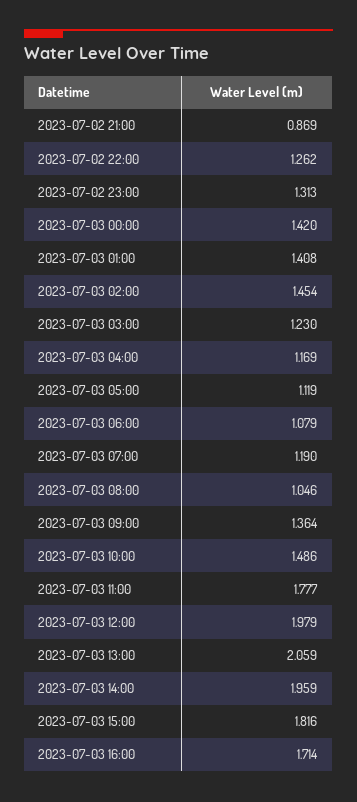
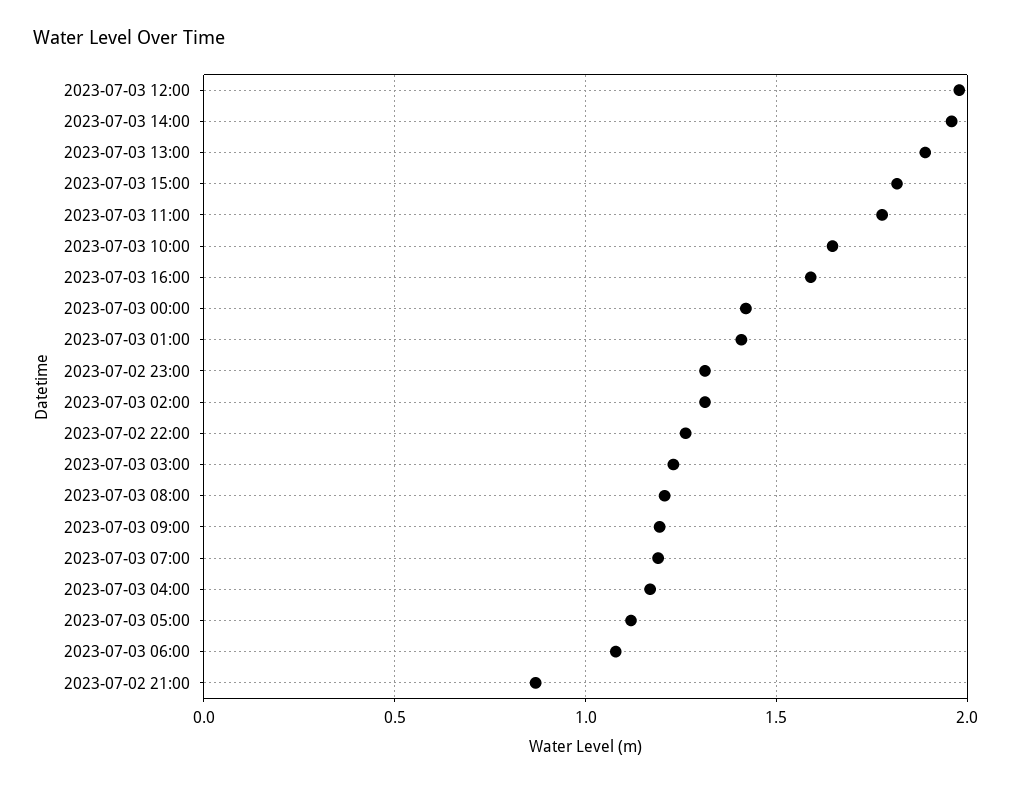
2023-07-03 02:00: 1.454 -> 1.3
2023-07-03 08:00: 1.046 -> 1.2
2023-07-03 09:00: 1.364 -> 1.2
2023-07-03 10:00: 1.486 -> 1.65
2023-07-03 13:00: 2.059 -> 1.9
2023-07-03 16:00: 1.714 -> 1.6

